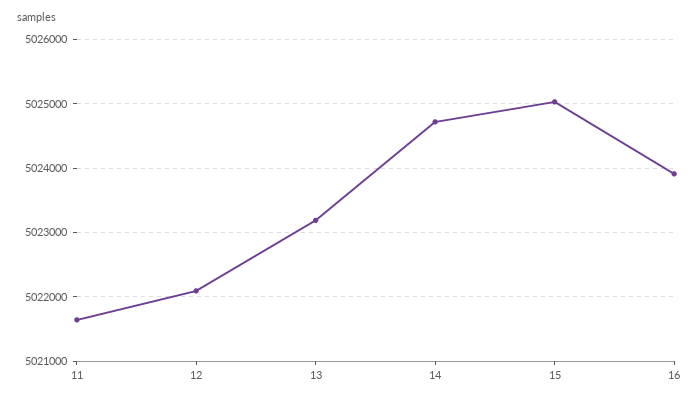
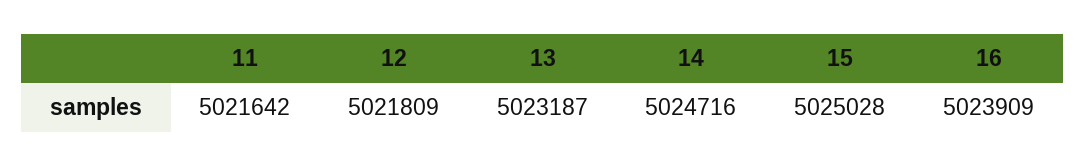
12: 5022100 -> 5021809

